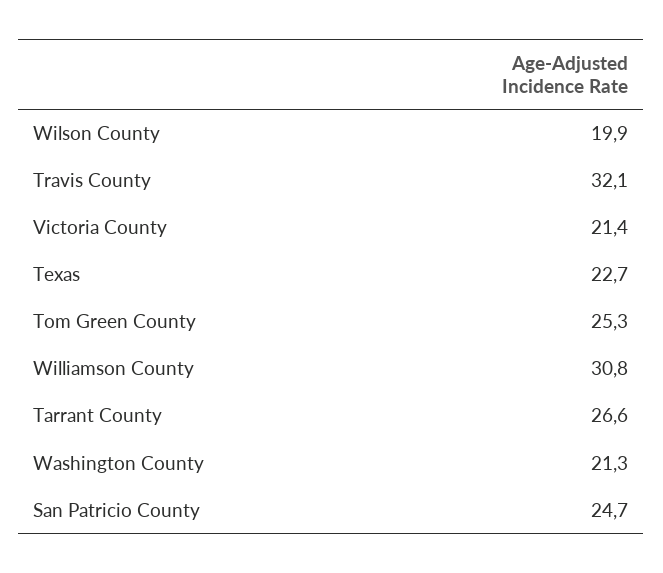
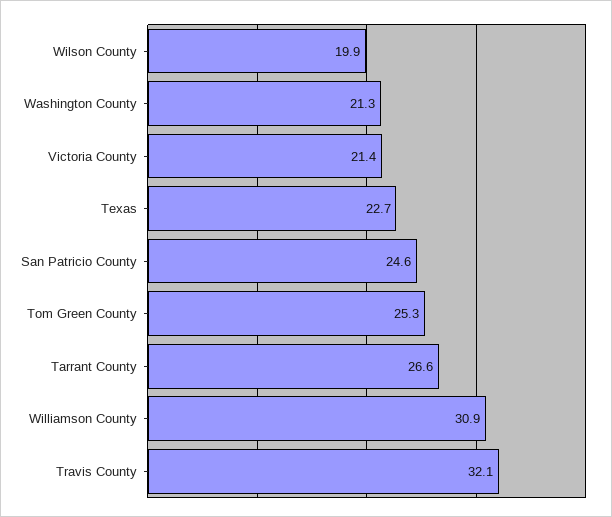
Williamson County: 30.8 -> 30.9
San Patricio County: 24.7 -> 24.6

